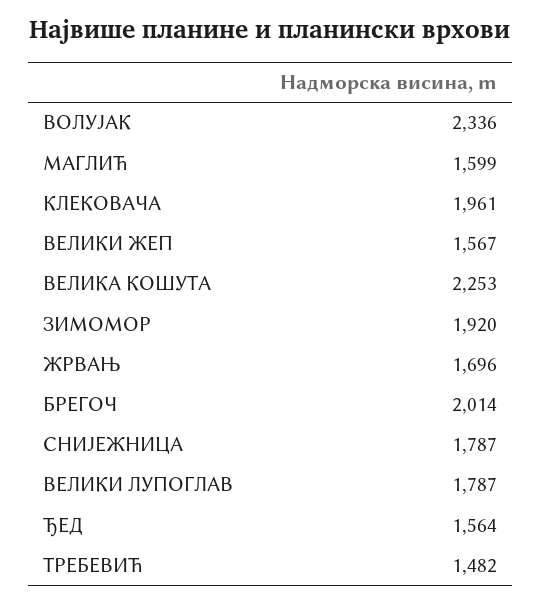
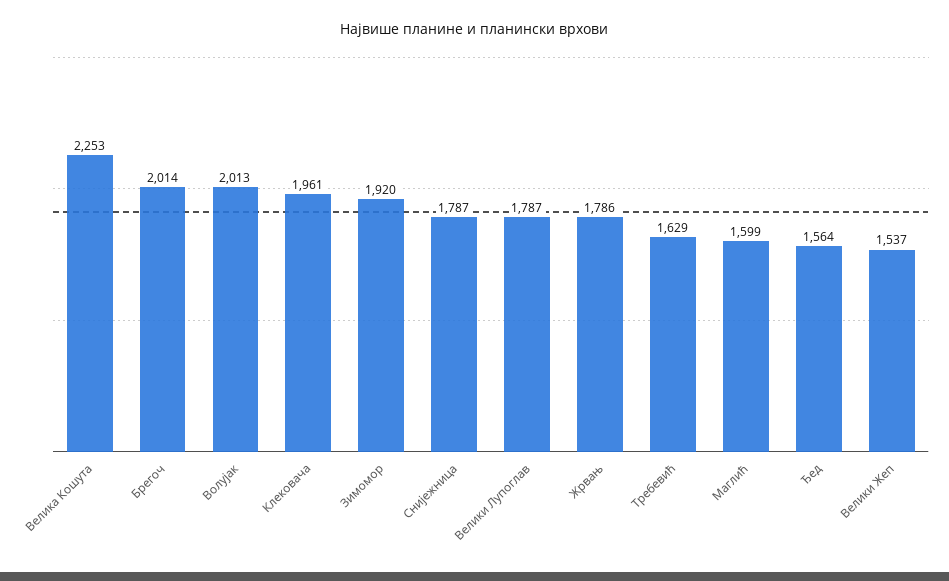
ВОЛУЈАК: 2336 -> 2013
ВЕЛИКИ ЖЕП: 1567 -> 1537
ЖРВАЊ: 1696 -> 1786
ТРЕБЕВИЋ: 1482 -> 1629

